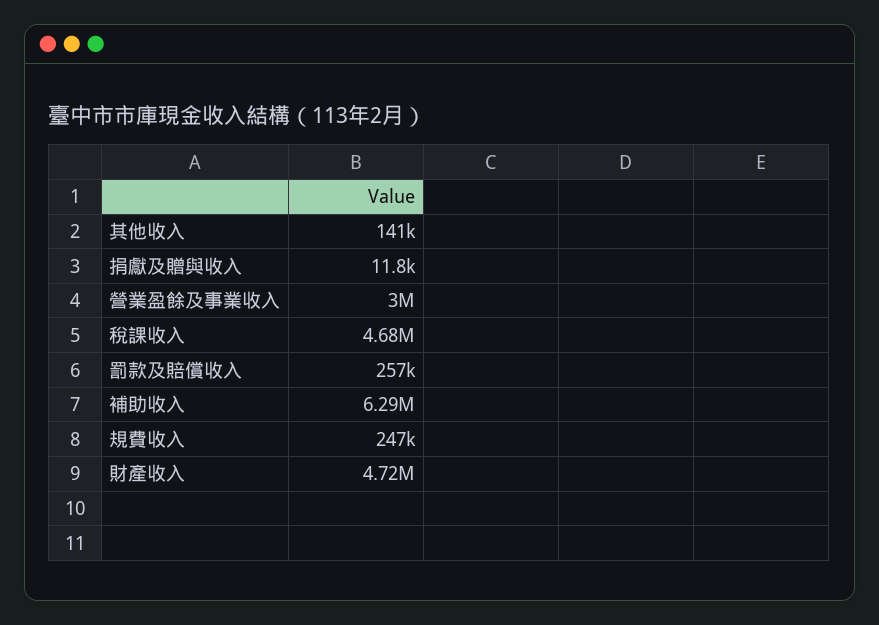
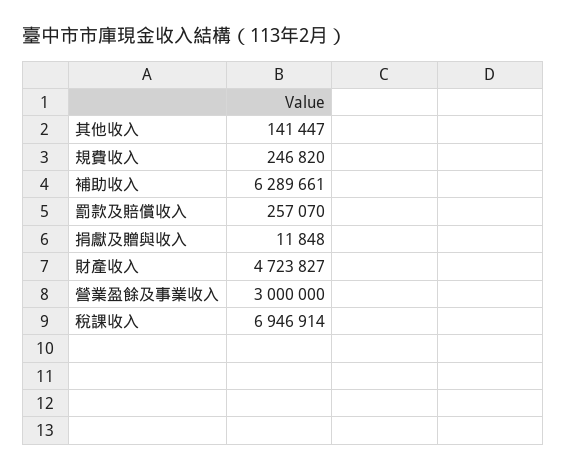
稅課收入: 4680000 -> 6946914

